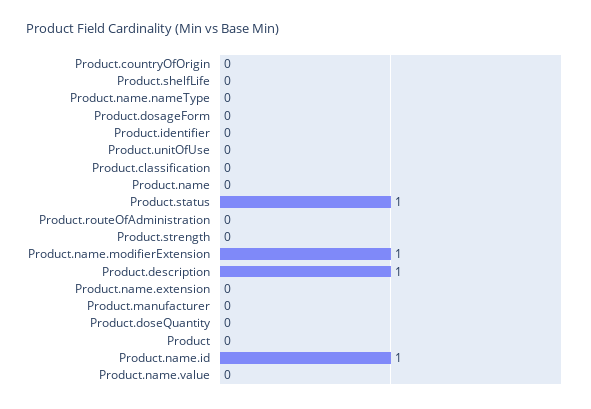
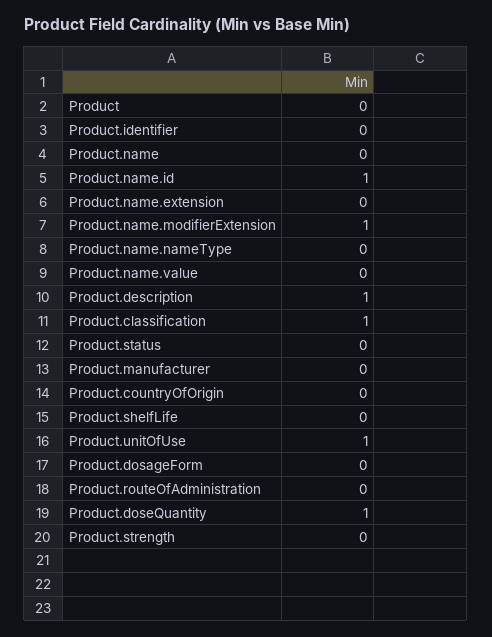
Product.unitOfUse: 0 -> 1
Product.classification: 0 -> 1
Product.status: 1 -> 0
Product.doseQuantity: 0 -> 1

